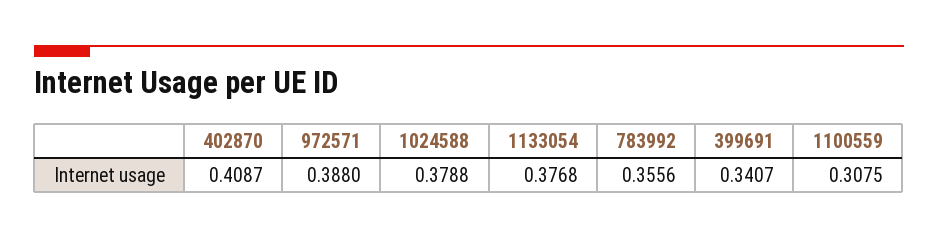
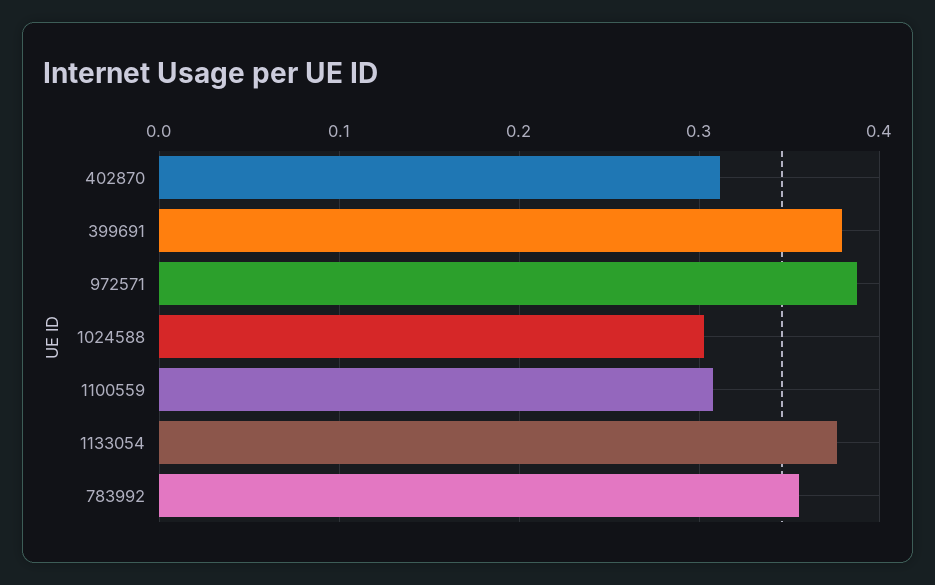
402870: 0.4087 -> 0.31
1024588: 0.3788 -> 0.3
399691: 0.3407 -> 0.38

